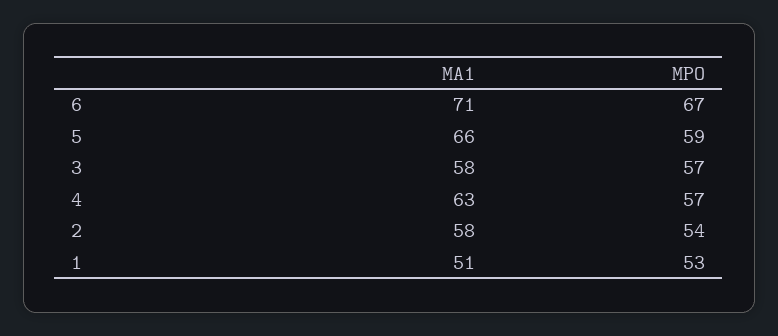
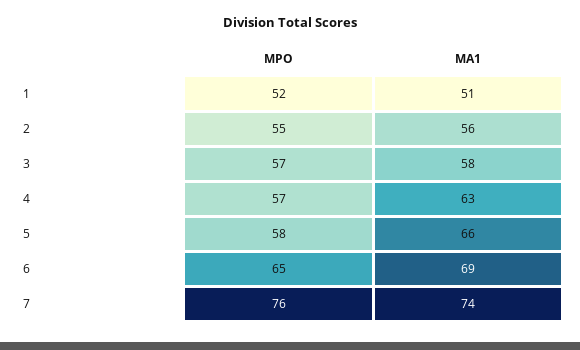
MA1, 6: 71 -> 69
MPO, 6: 67 -> 65
MPO, 5: 59 -> 58
MA1, 2: 58 -> 56
MPO, 2: 54 -> 55
MPO, 1: 53 -> 52
MPO, 7: none -> 76
MA1, 7: none -> 74

